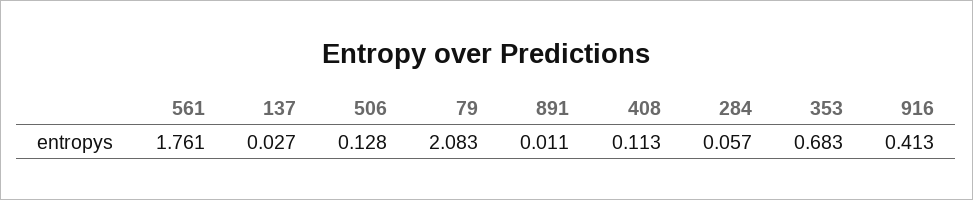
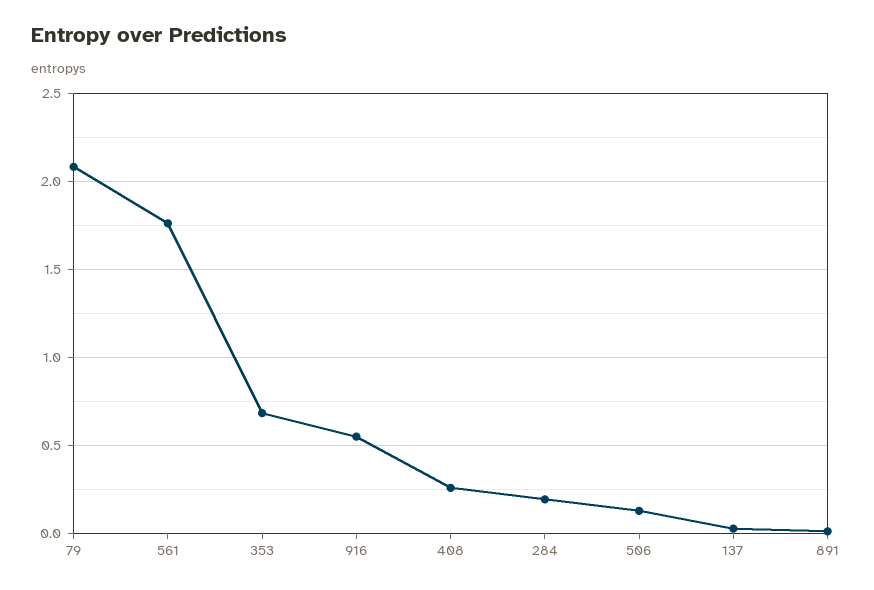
408: 0.113 -> 0.25
284: 0.057 -> 0.2
916: 0.413 -> 0.55

